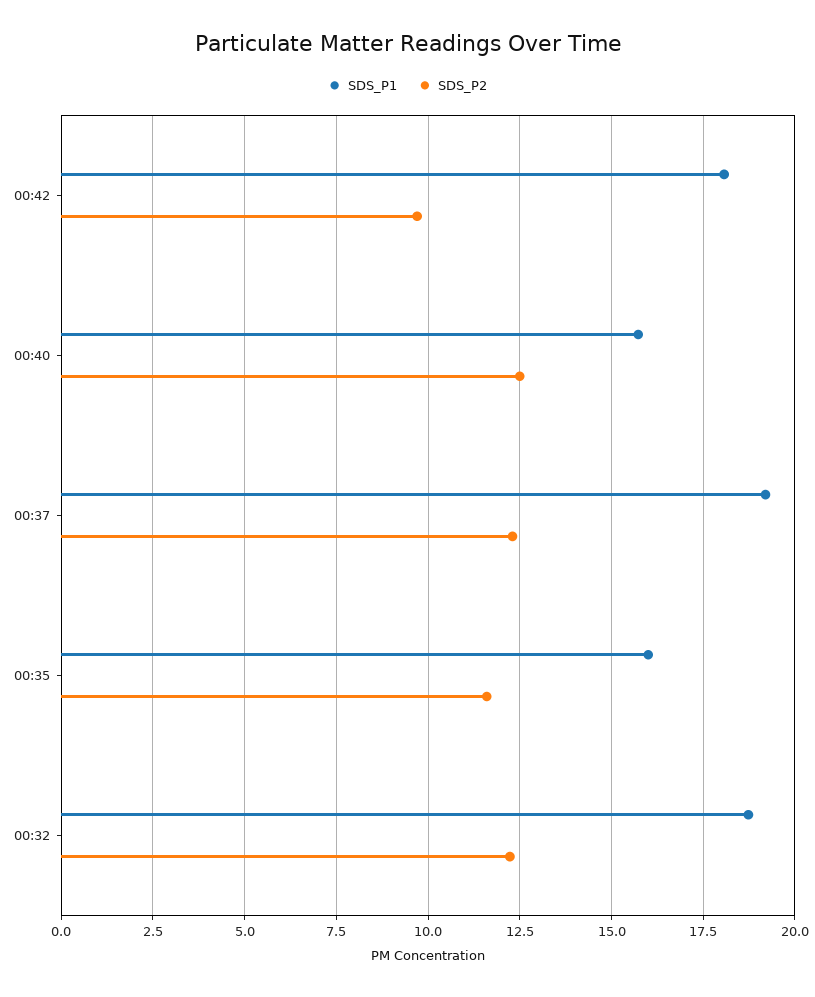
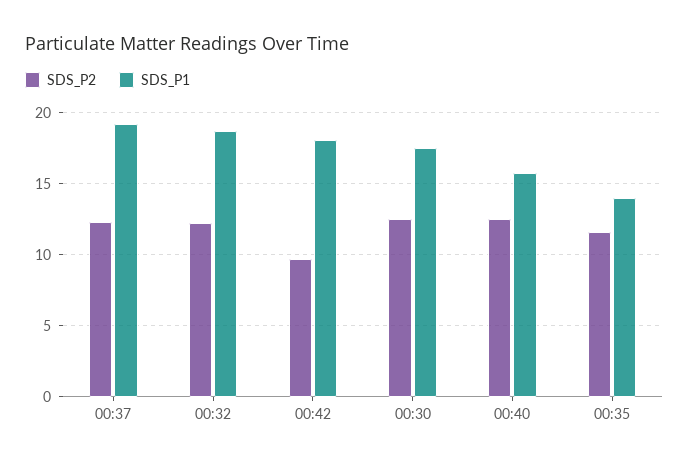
SDS_P1, 00:35: 16 -> 14
SDS_P2, 00:30: none -> 12.5
SDS_P1, 00:30: none -> 17.5

